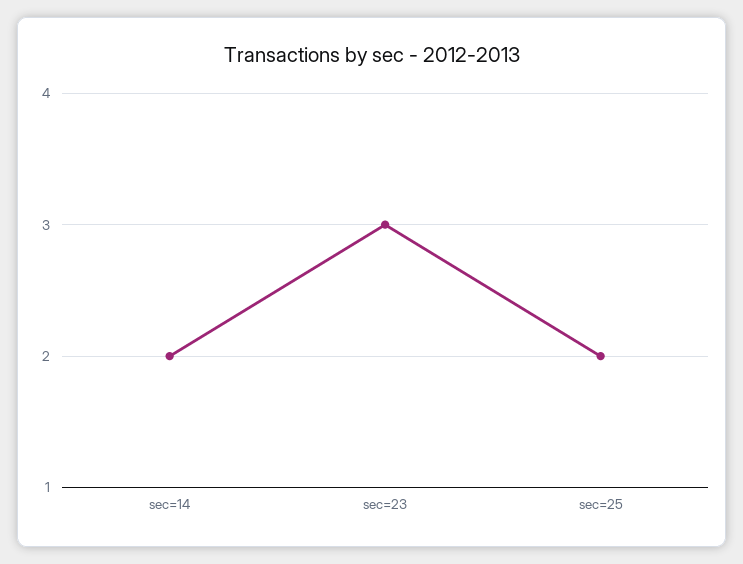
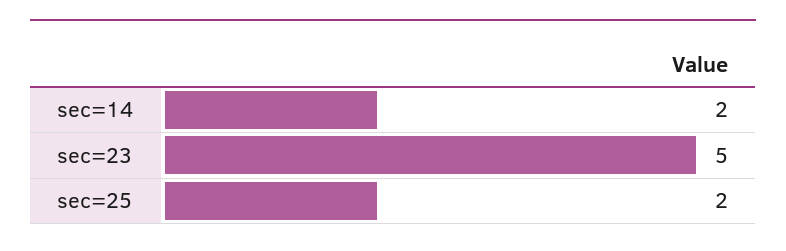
sec=23: 3 -> 5

